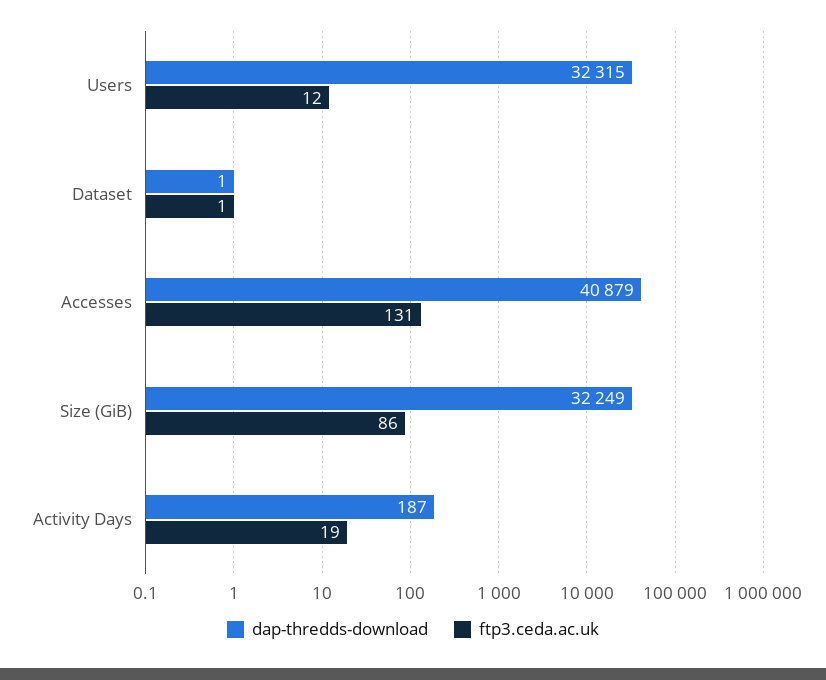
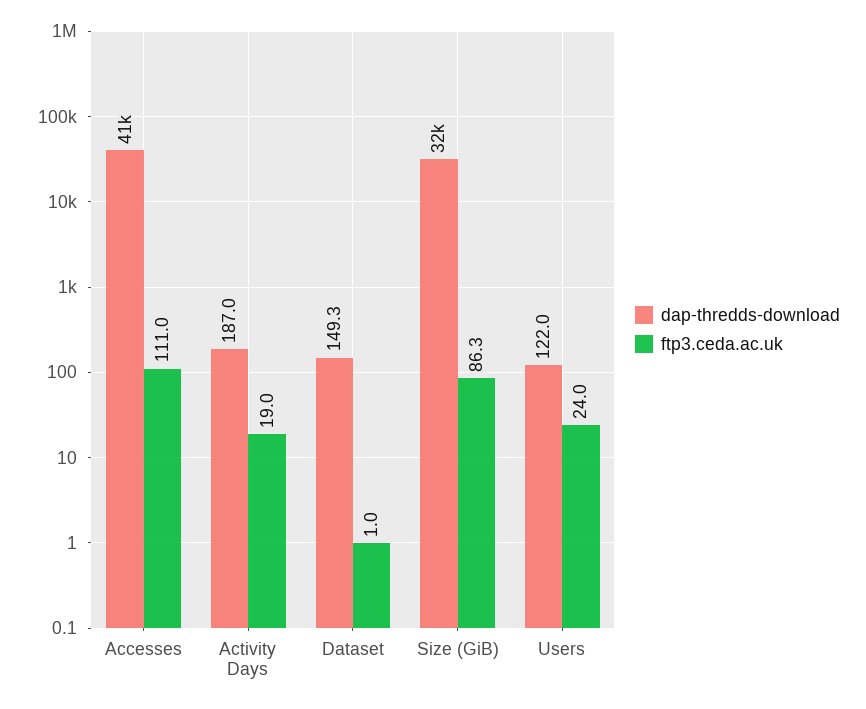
dap-thredds-download, Users: 32315 -> 122
ftp3.ceda.ac.uk, Users: 12 -> 24
dap-thredds-download, Dataset: 1 -> 149.3
ftp3.ceda.ac.uk, Accesses: 131 -> 111

